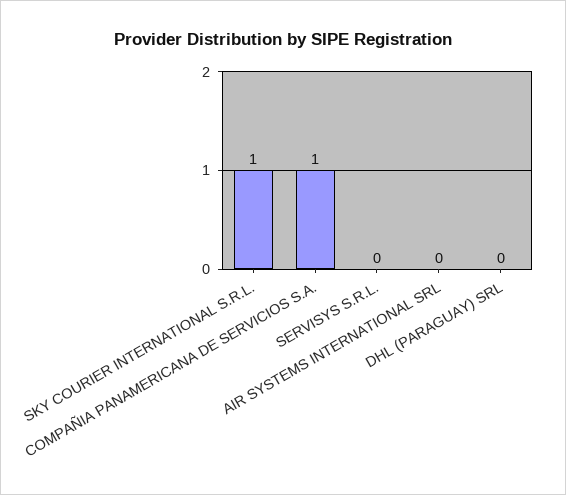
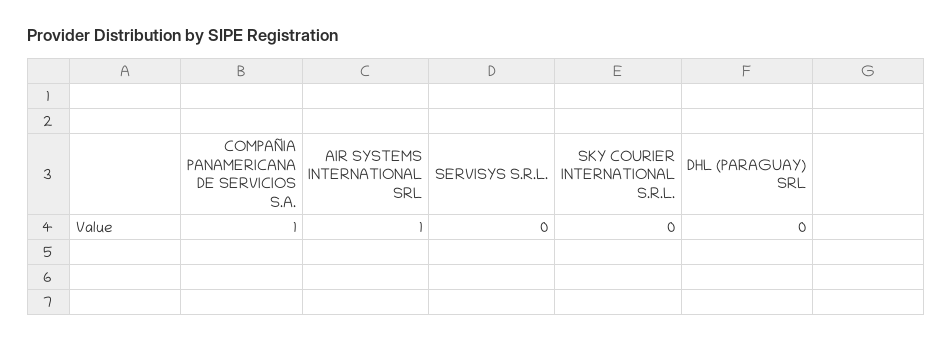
SKY COURIER INTERNATIONAL S.R.L.: 1 -> 0
AIR SYSTEMS INTERNATIONAL SRL: 0 -> 1

